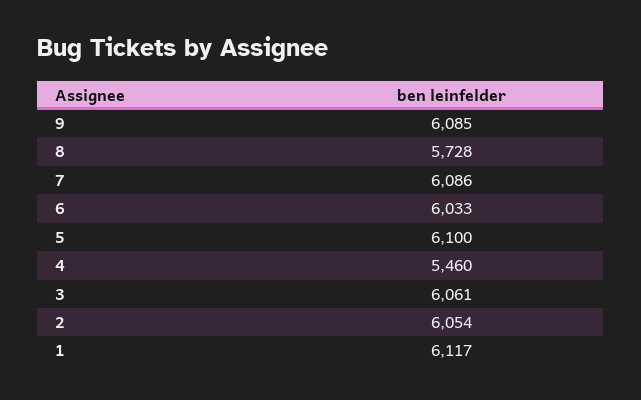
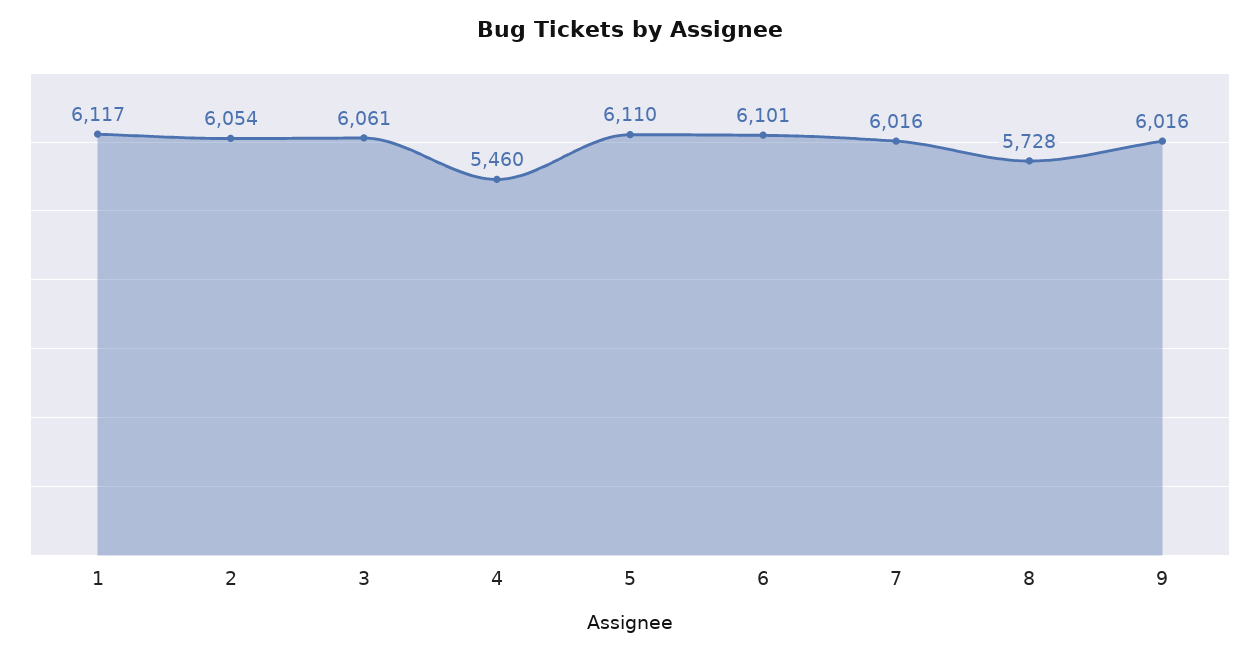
9: 6085 -> 6016
7: 6086 -> 6016
6: 6033 -> 6101
5: 6100 -> 6110

